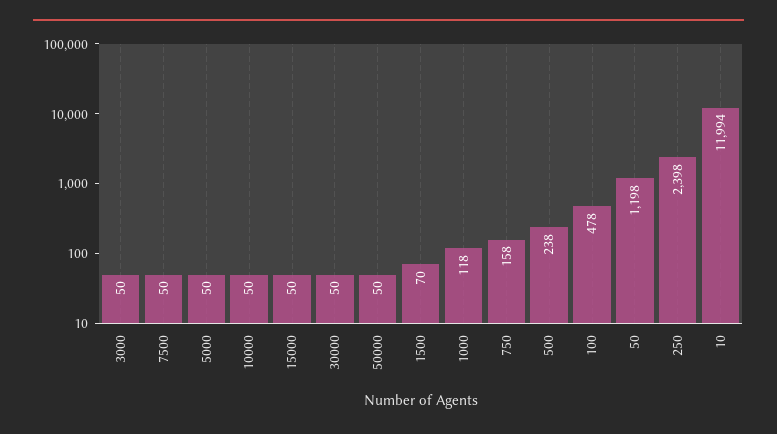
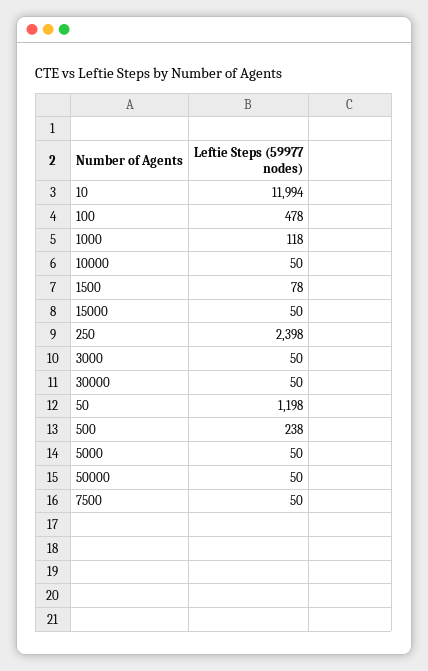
1500: 70 -> 78
750: 158 -> none

